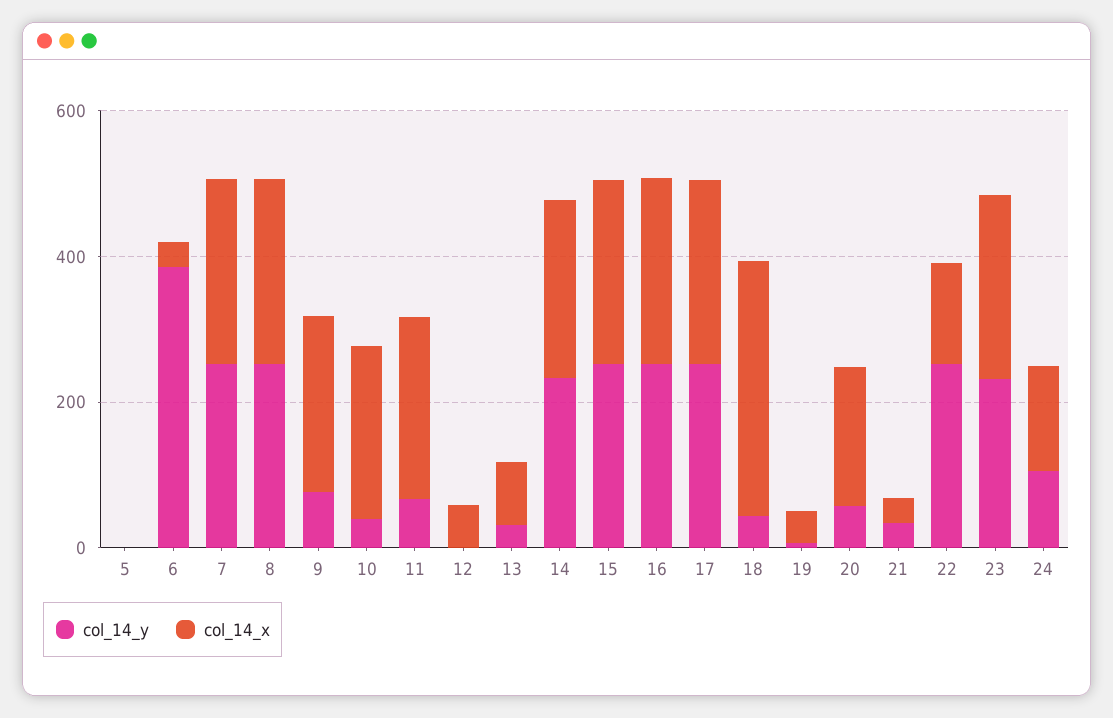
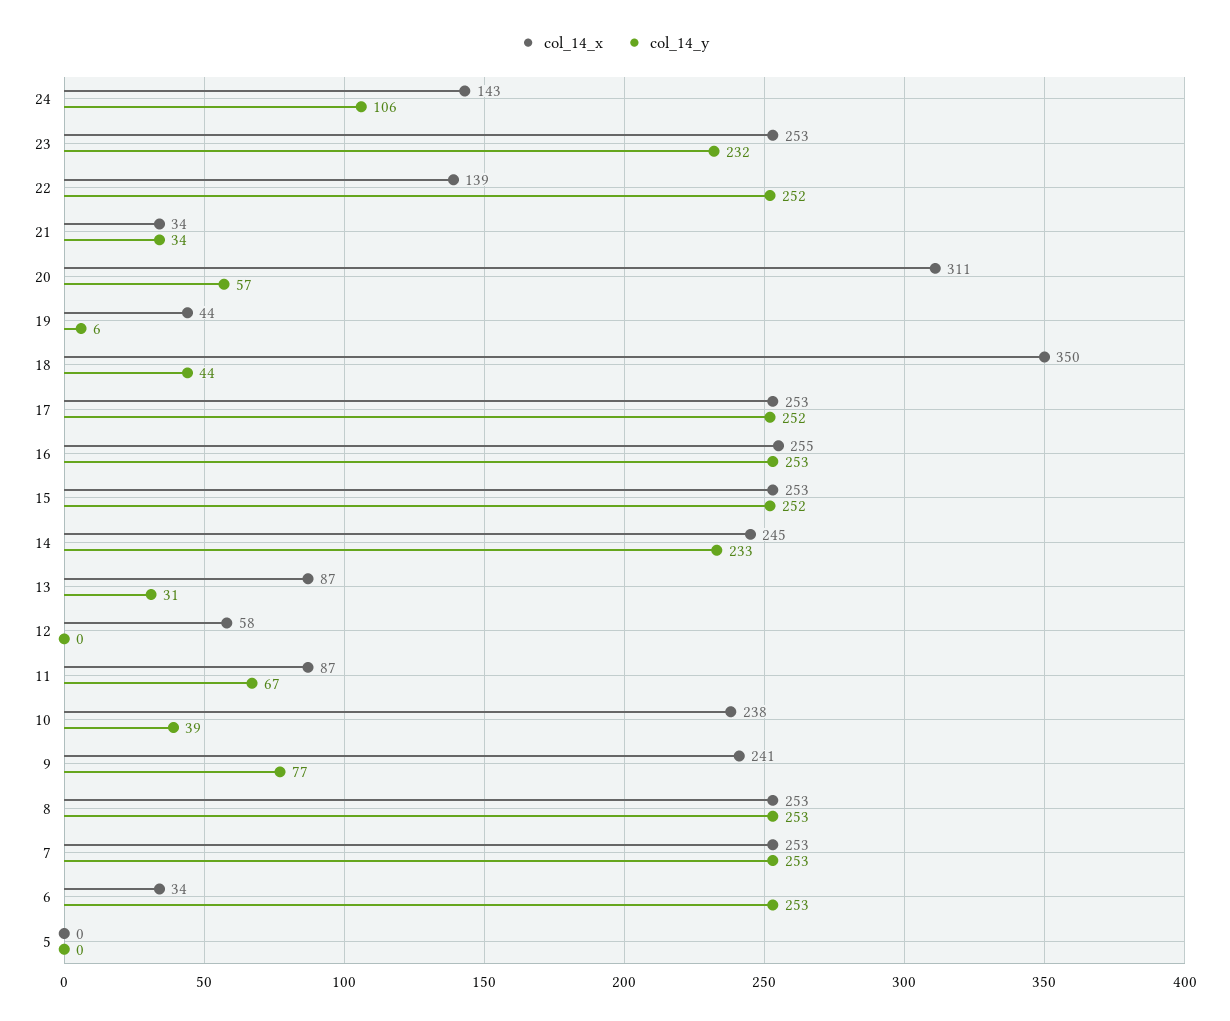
col_14_y, 6: 400 -> 253
col_14_x, 11: 250 -> 87
col_14_x, 20: 200 -> 311

